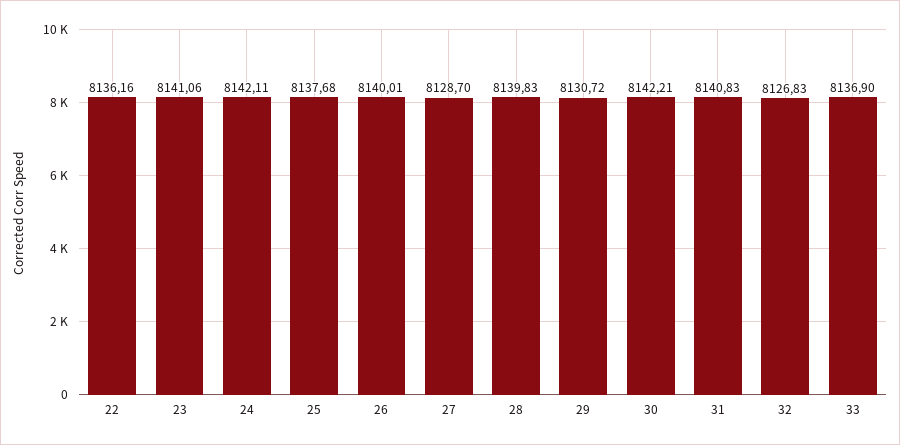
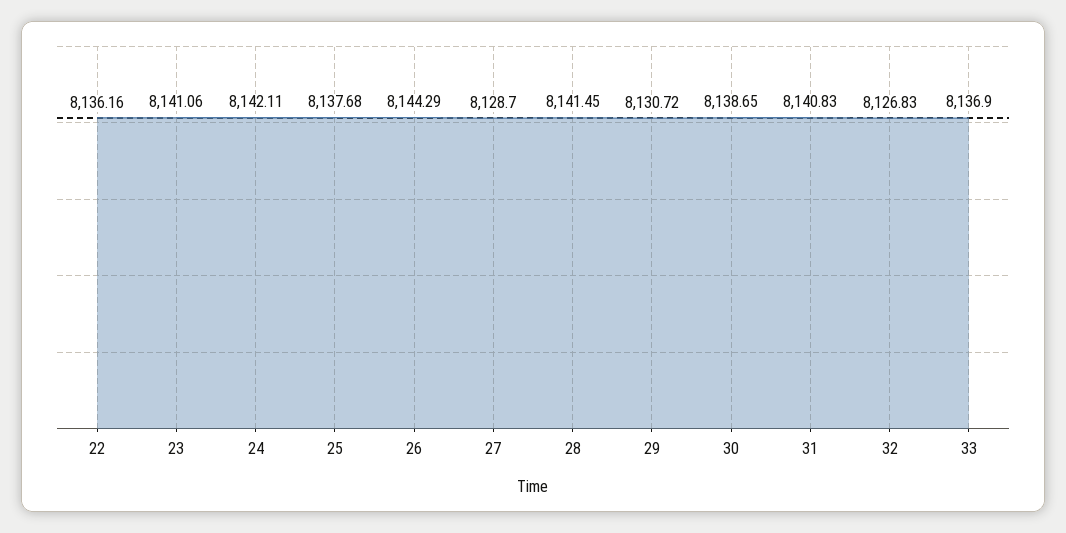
26: 8140.01 -> 8144.29
28: 8139.83 -> 8141.45
30: 8142.21 -> 8138.65

